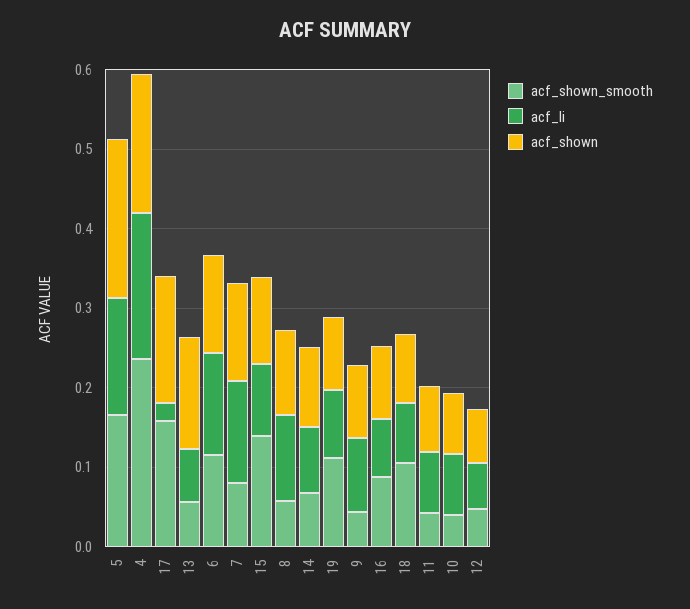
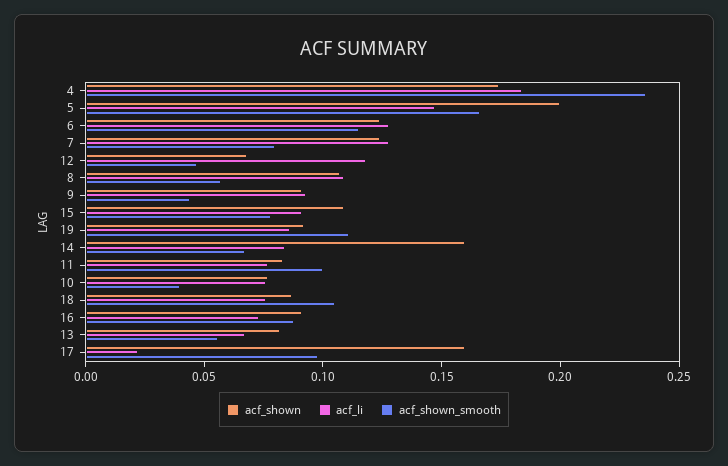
acf_shown_smooth, 17: 0.16 -> 0.1
acf_shown, 13: 0.14 -> 0.08
acf_shown_smooth, 15: 0.14 -> 0.08
acf_shown, 14: 0.1 -> 0.16
acf_shown_smooth, 11: 0.04 -> 0.1
acf_li, 12: 0.06 -> 0.12

